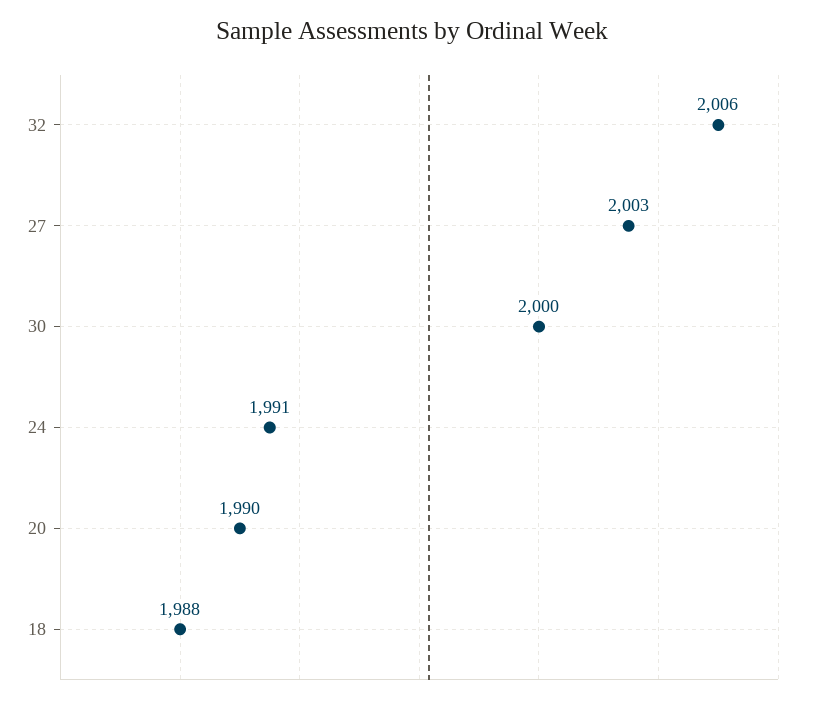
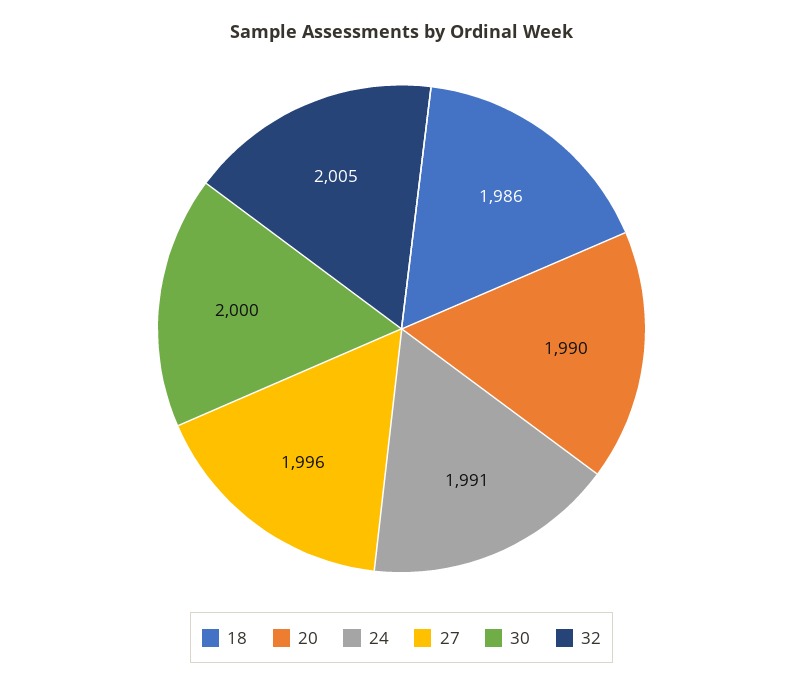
32: 2006 -> 2005
27: 2003 -> 1996
18: 1988 -> 1986

